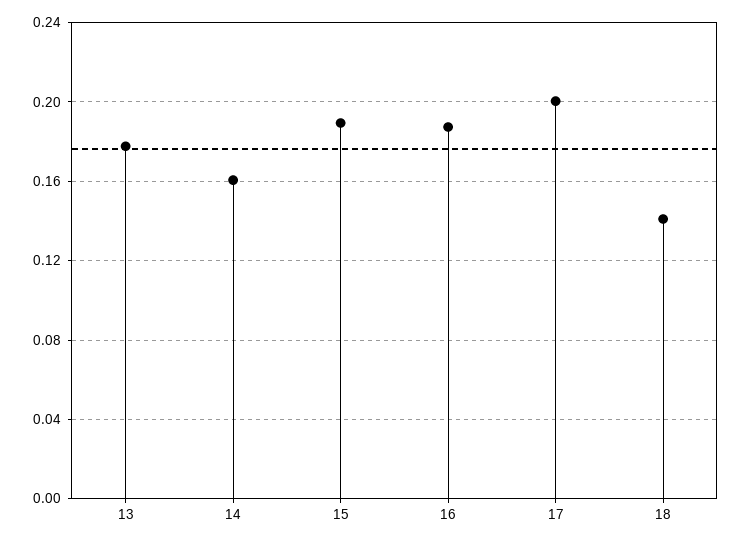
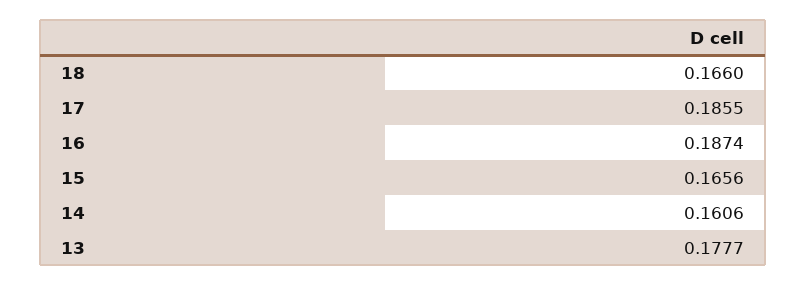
15: 0.19 -> 0.1656
17: 0.2 -> 0.1855
18: 0.14 -> 0.166

